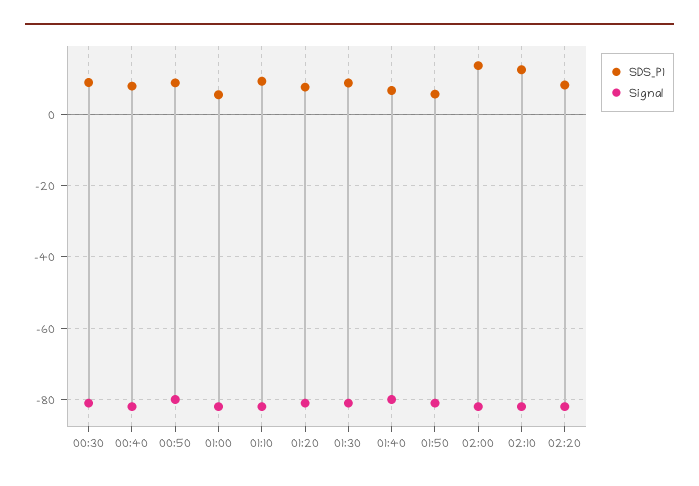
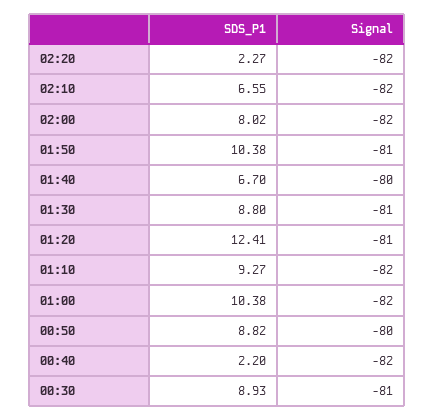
SDS_P1, 00:40: 8 -> 2.2
SDS_P1, 01:00: 6 -> 10.38
SDS_P1, 01:20: 8 -> 12.41
SDS_P1, 01:50: 6 -> 10.38
SDS_P1, 02:00: 14 -> 8.02
SDS_P1, 02:10: 12 -> 6.55
SDS_P1, 02:20: 8 -> 2.27

